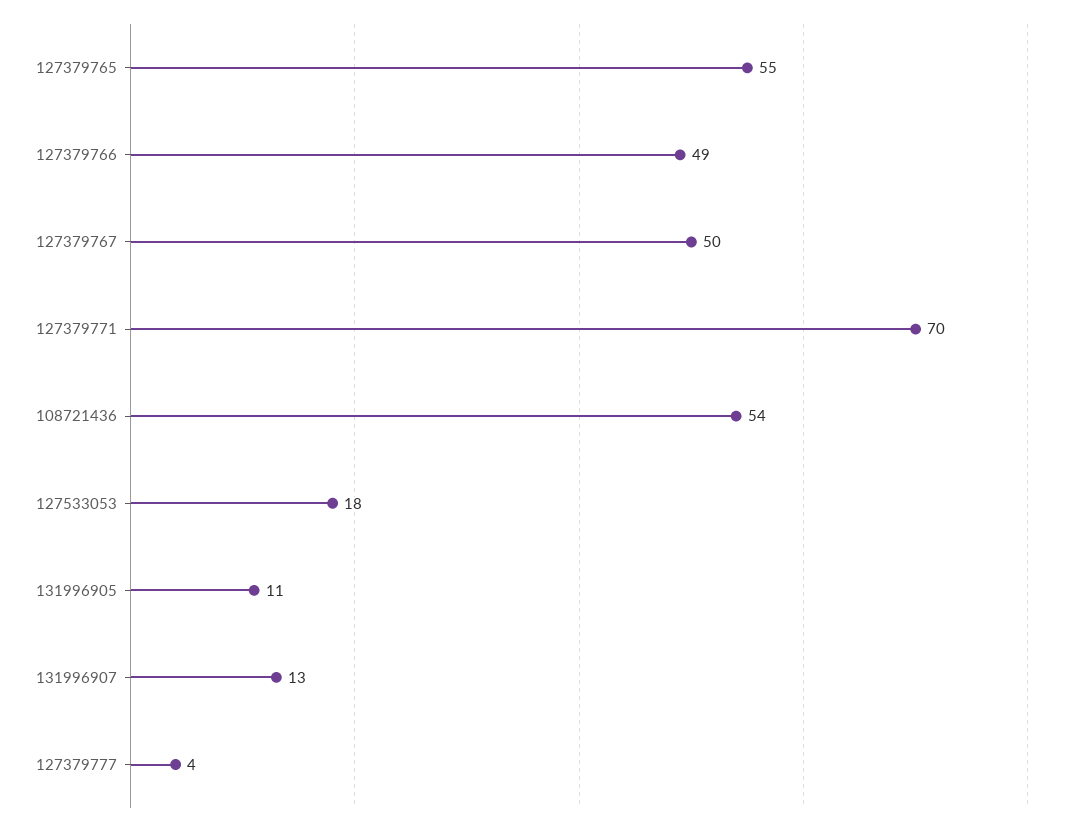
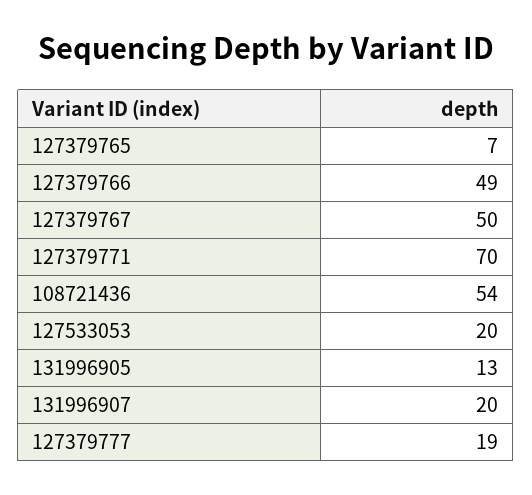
127379765: 55 -> 7
127533053: 18 -> 20
131996905: 11 -> 13
131996907: 13 -> 20
127379777: 4 -> 19

